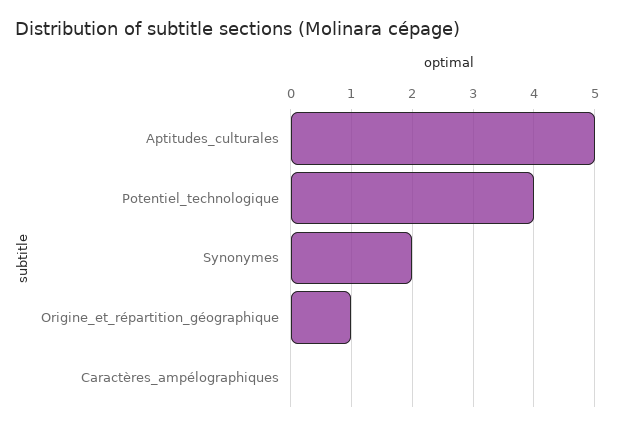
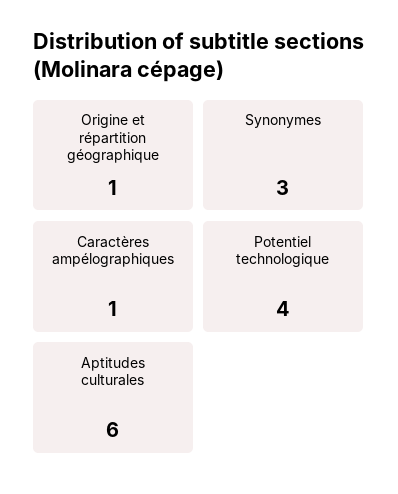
Aptitudes_culturales: 5 -> 6
Synonymes: 2 -> 3
Caractères_ampélographiques: 0 -> 1

